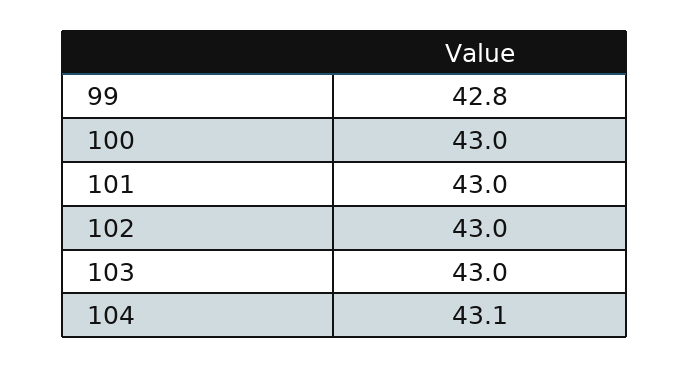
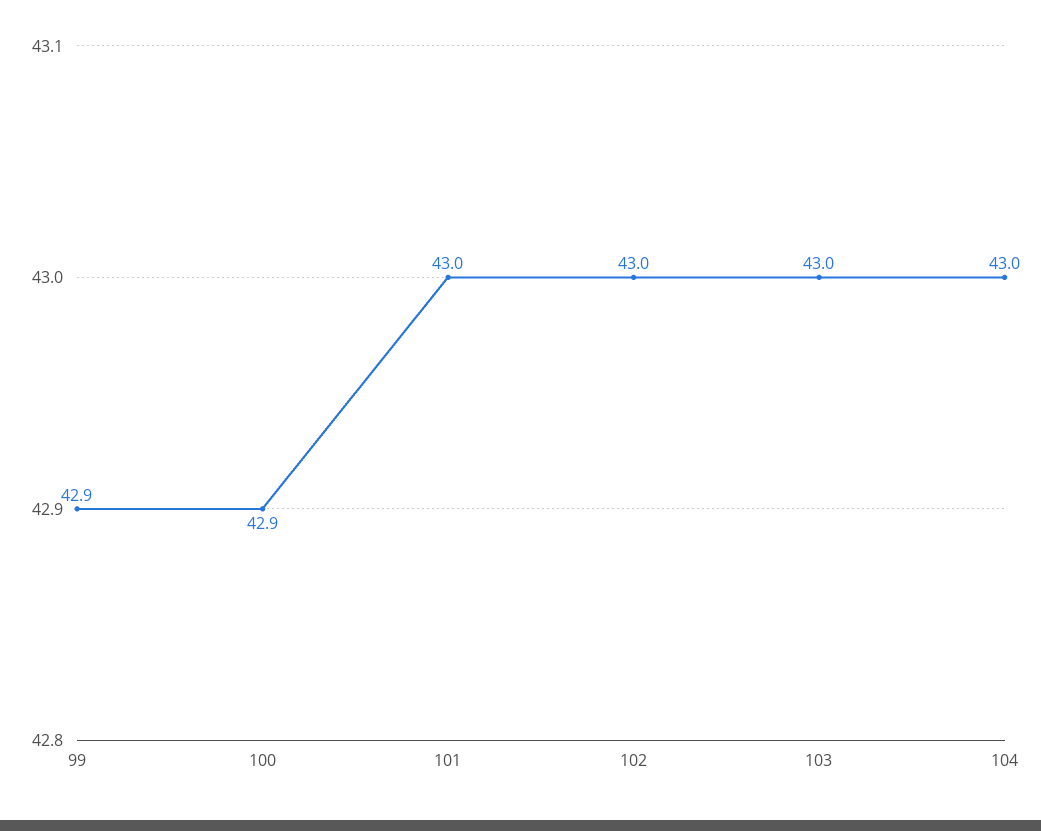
99: 42.8 -> 42.9
100: 43 -> 42.9
104: 43.1 -> 43

